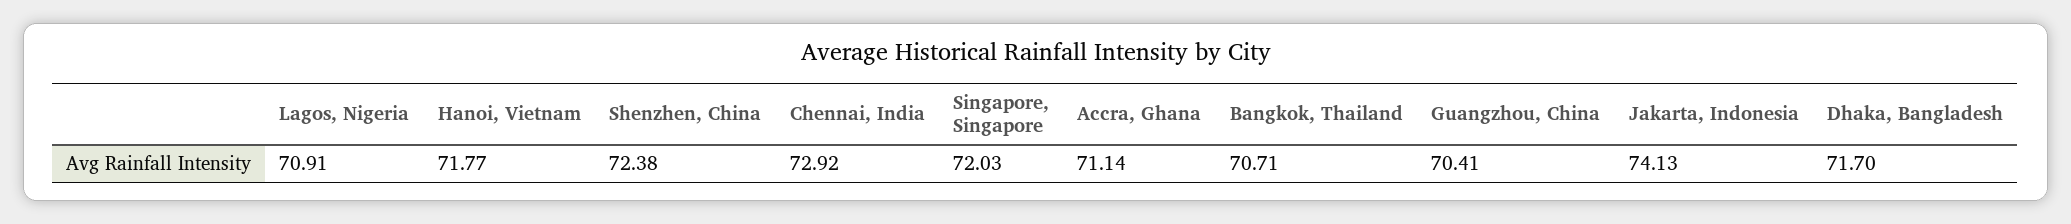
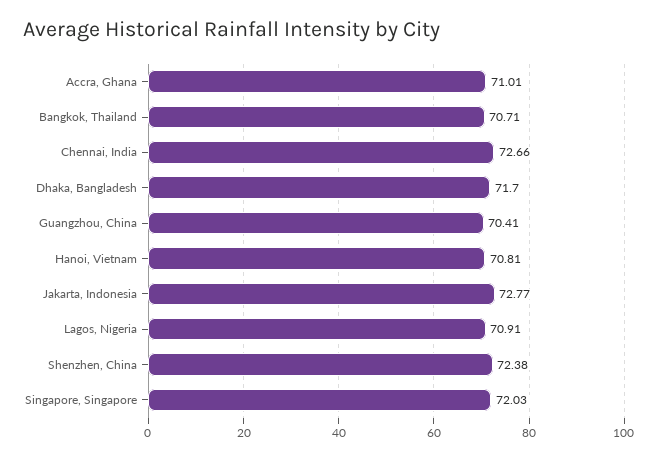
Hanoi, Vietnam: 71.77 -> 70.81
Chennai, India: 72.92 -> 72.66
Accra, Ghana: 71.14 -> 71.01
Jakarta, Indonesia: 74.13 -> 72.77

